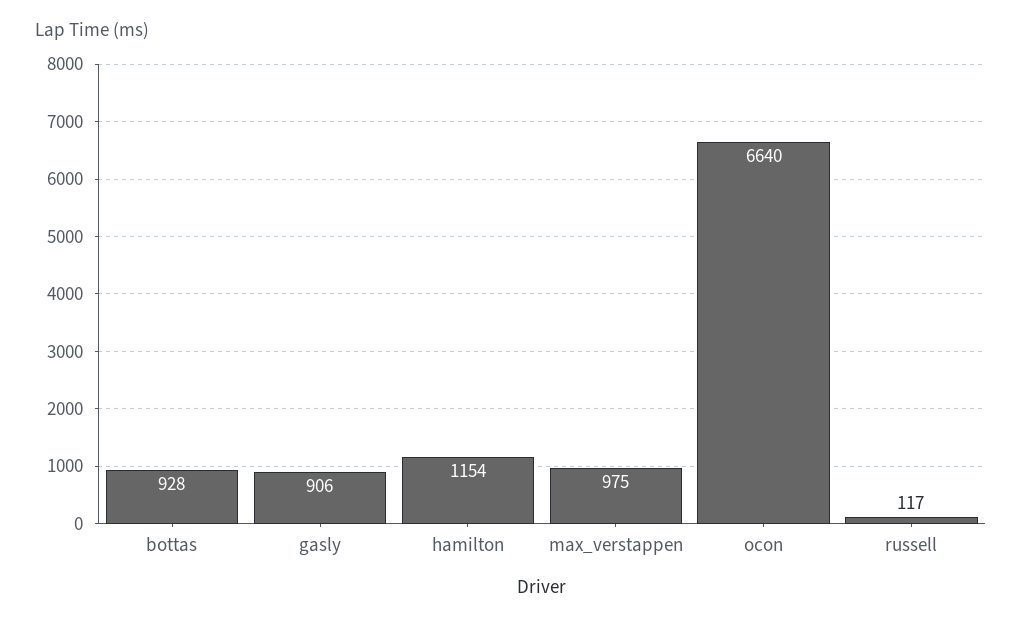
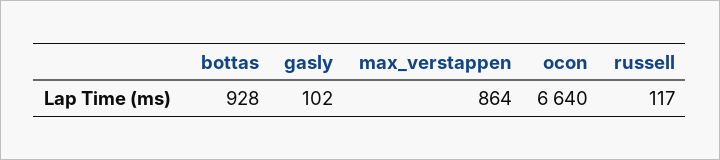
gasly: 906 -> 102
hamilton: 1154 -> none
max_verstappen: 975 -> 864

